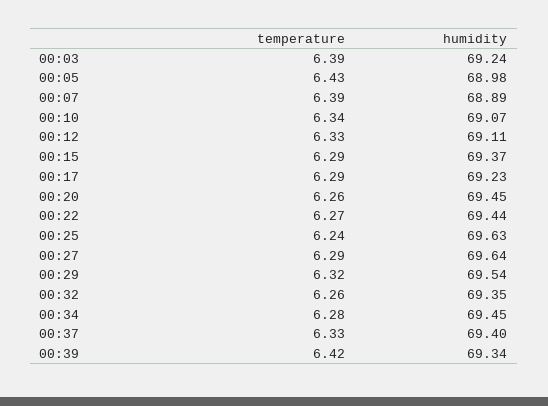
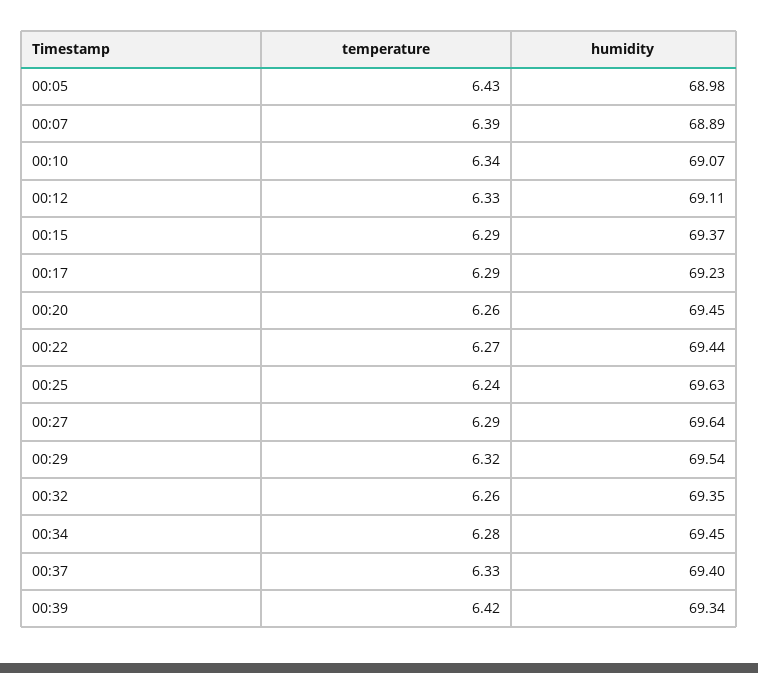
temperature, 00:03: 6.39 -> none
humidity, 00:03: 69.24 -> none

